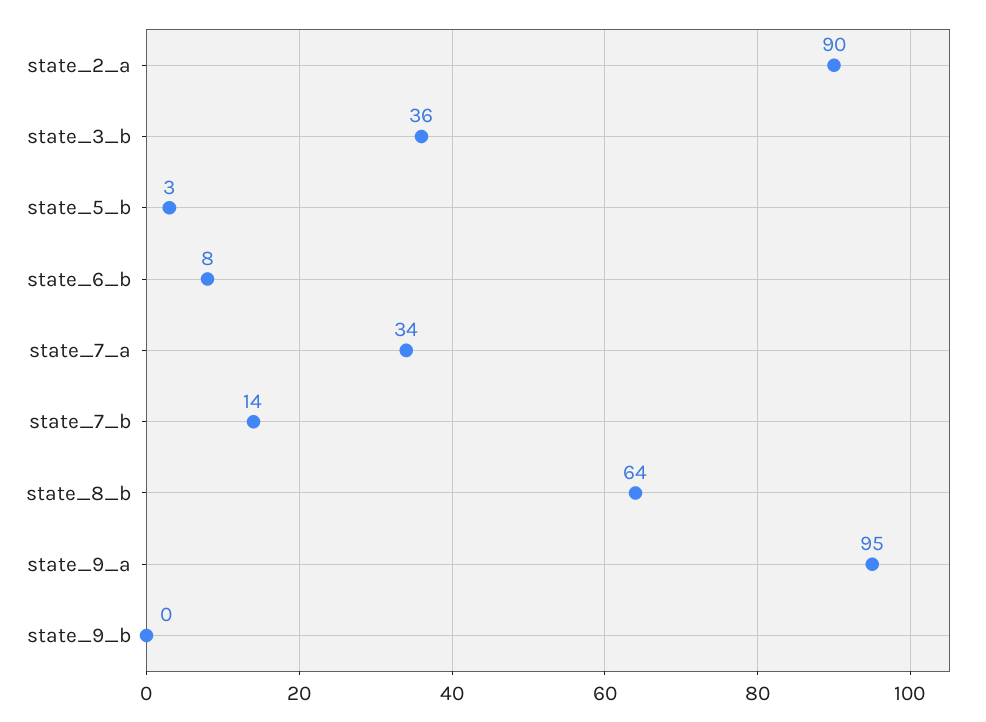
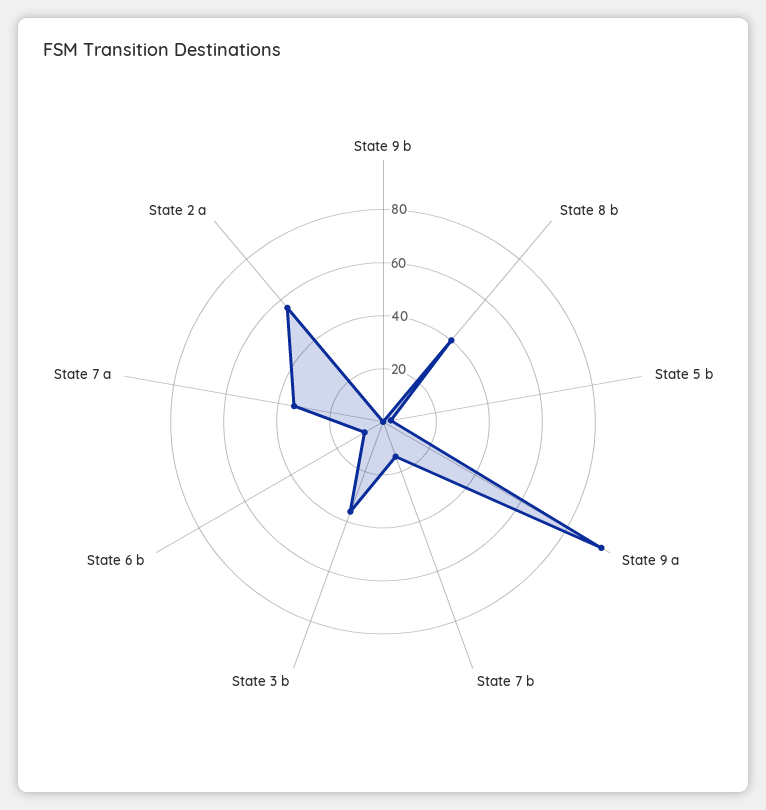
state_2_a: 90 -> 55
state_8_b: 64 -> 40

